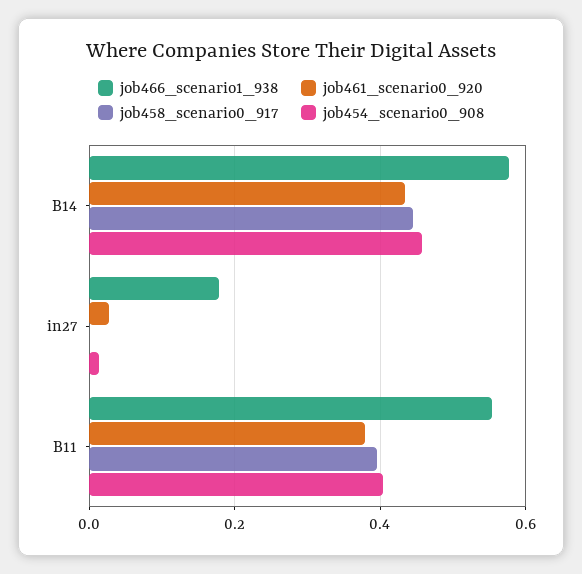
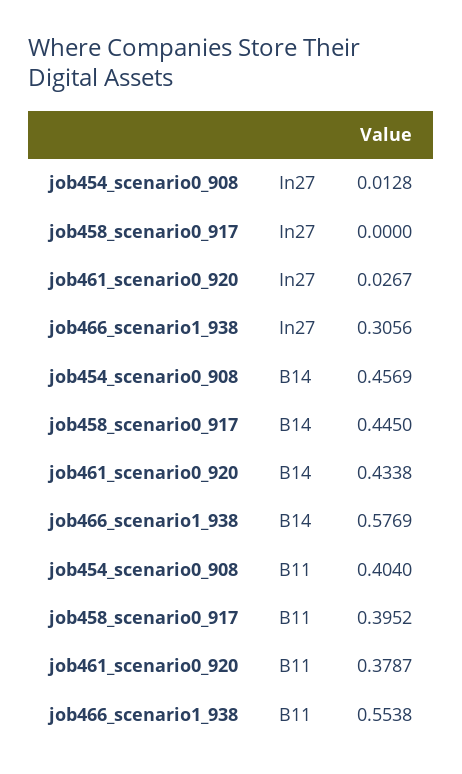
job466_scenario1_938, in27: 0.18 -> 0.3056

